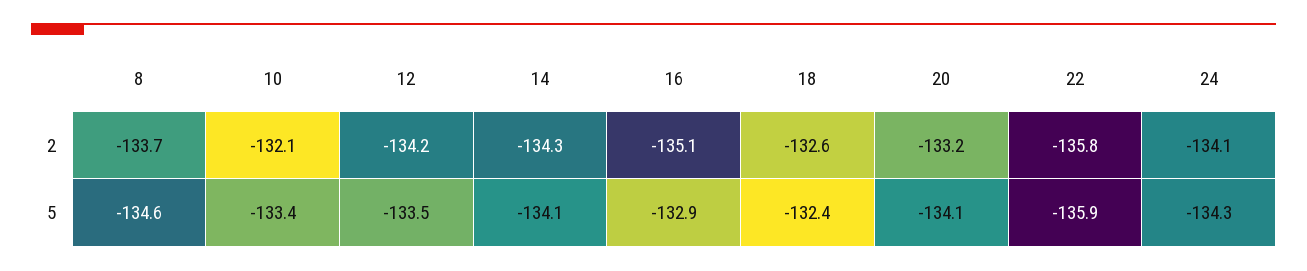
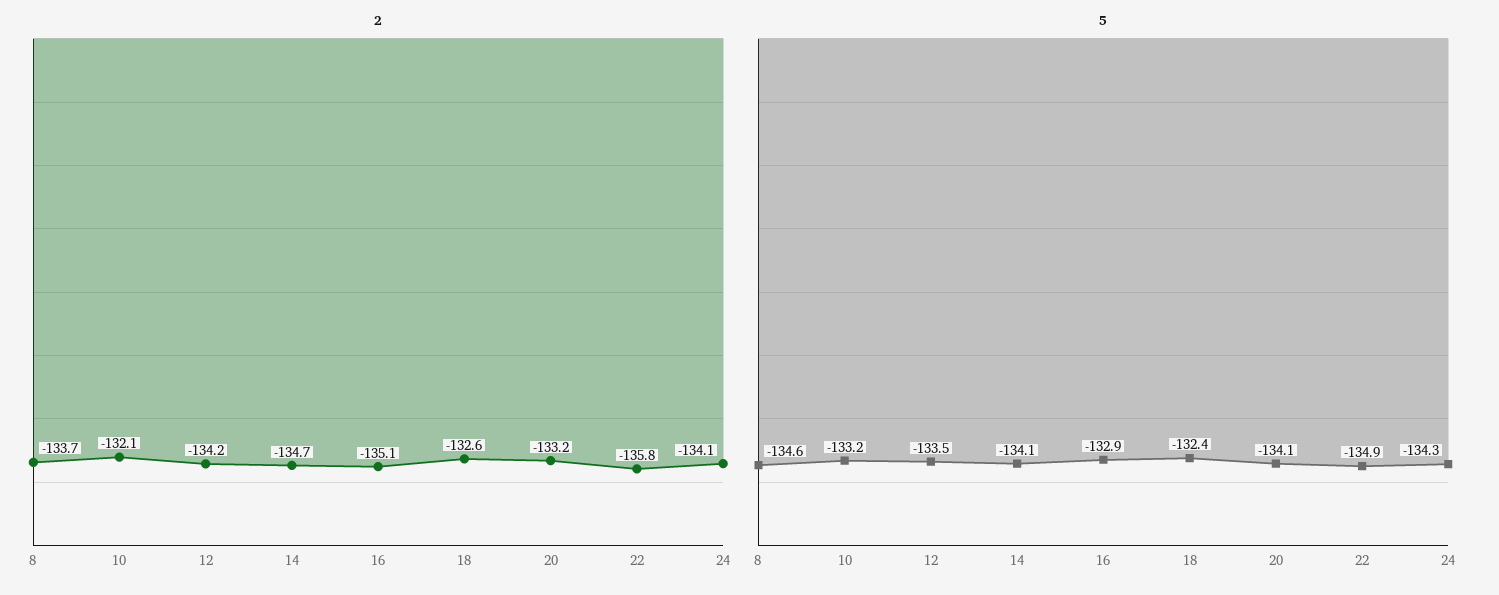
2, 14: -134.3 -> -134.7
5, 10: -133.4 -> -133.2
5, 22: -135.9 -> -134.9

